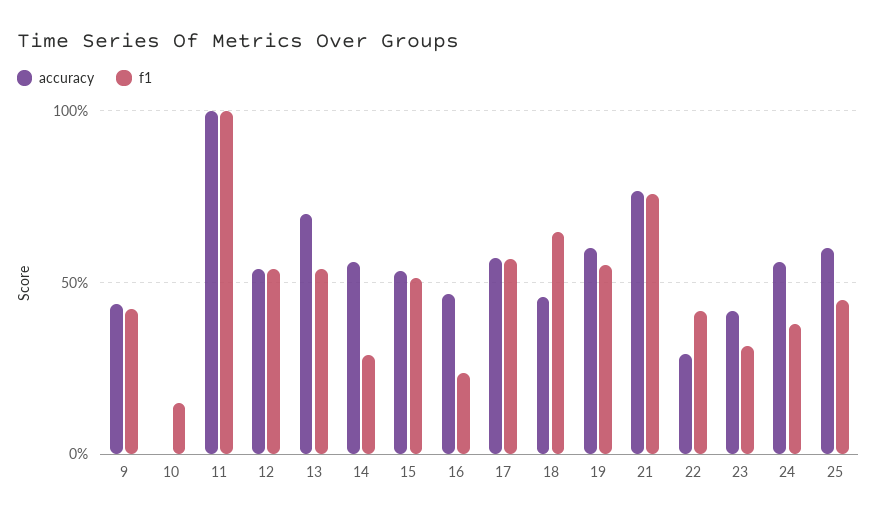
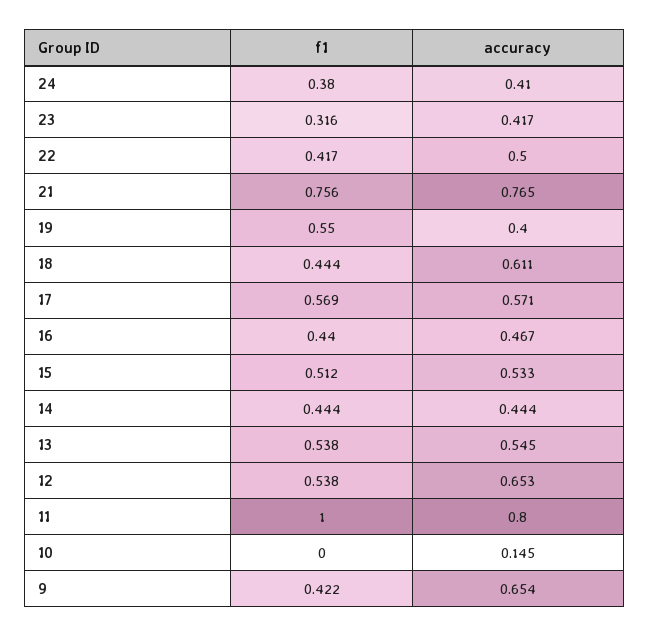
accuracy, 9: 0.45 -> 0.654
accuracy, 10: 0 -> 0.145
f1, 10: 0.15 -> 0
accuracy, 11: 1 -> 0.8
accuracy, 12: 0.55 -> 0.653
accuracy, 13: 0.7 -> 0.545
accuracy, 14: 0.55 -> 0.444
f1, 14: 0.3 -> 0.444
f1, 16: 0.25 -> 0.44
accuracy, 18: 0.45 -> 0.611
f1, 18: 0.65 -> 0.444
accuracy, 19: 0.6 -> 0.4
accuracy, 22: 0.3 -> 0.5
accuracy, 24: 0.55 -> 0.41
accuracy, 25: 0.6 -> none
f1, 25: 0.45 -> none

